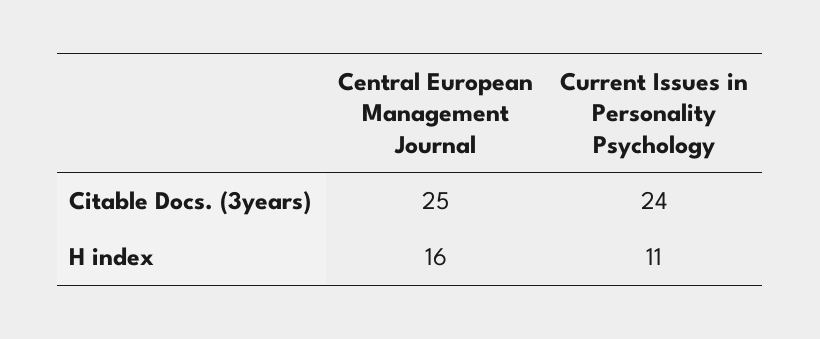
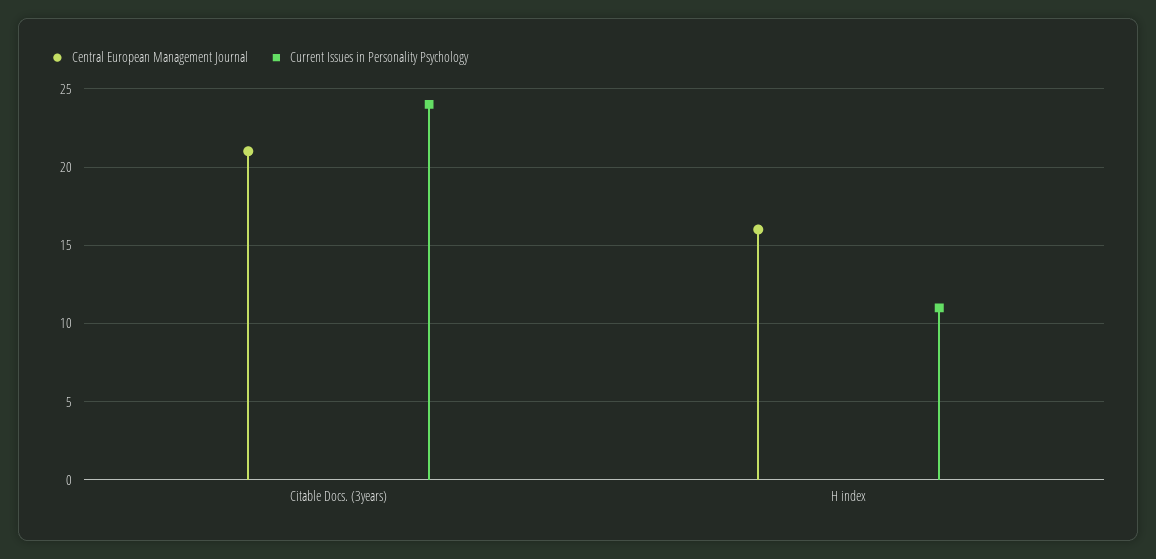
Central European Management Journal, Citable Docs. (3years): 25 -> 21

